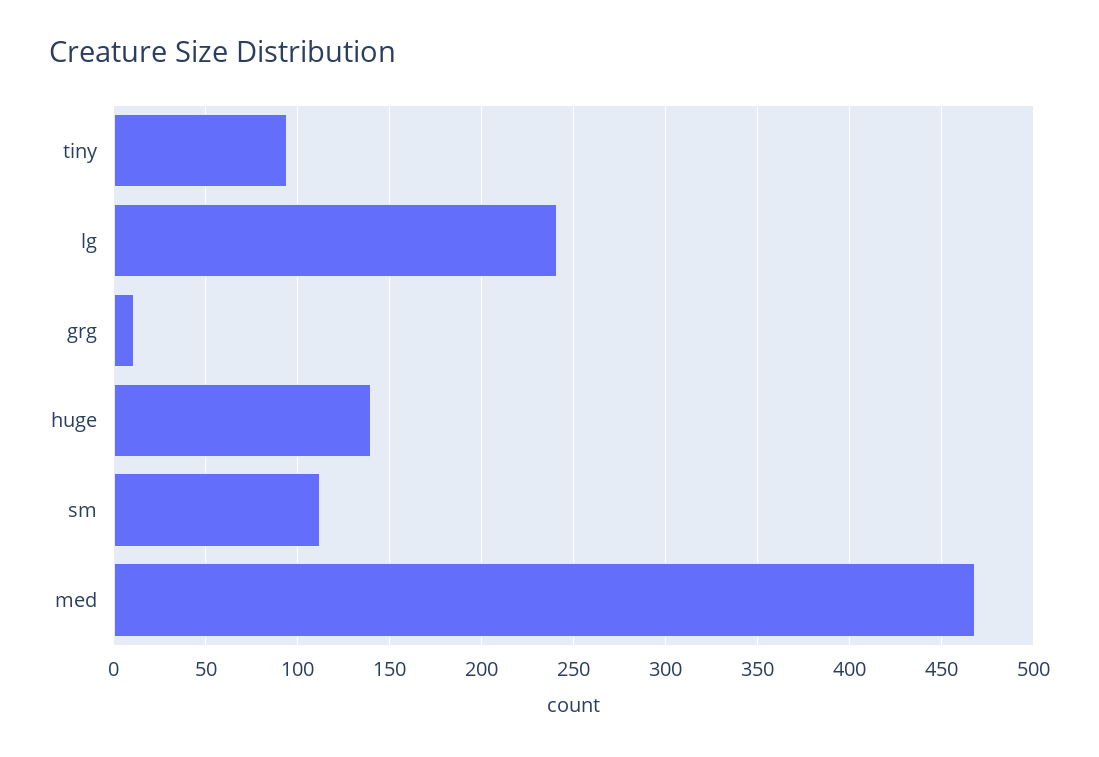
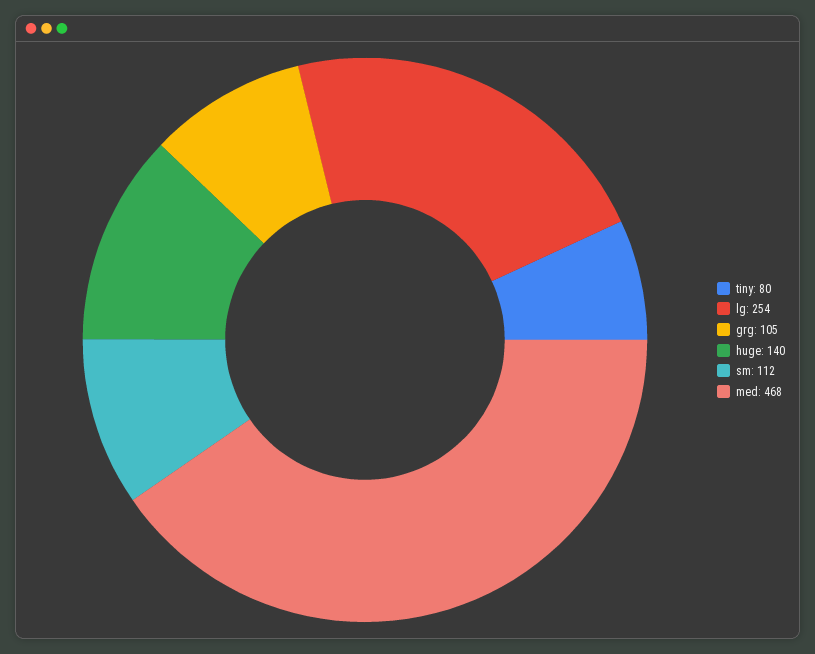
tiny: 95 -> 80
lg: 240 -> 254
grg: 10 -> 105

